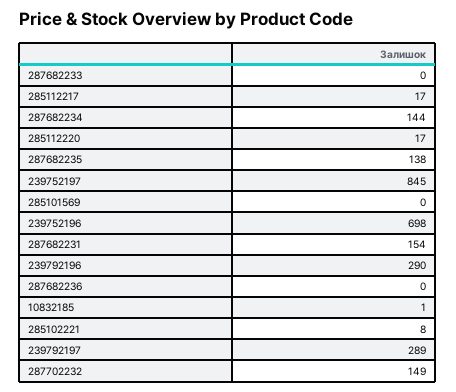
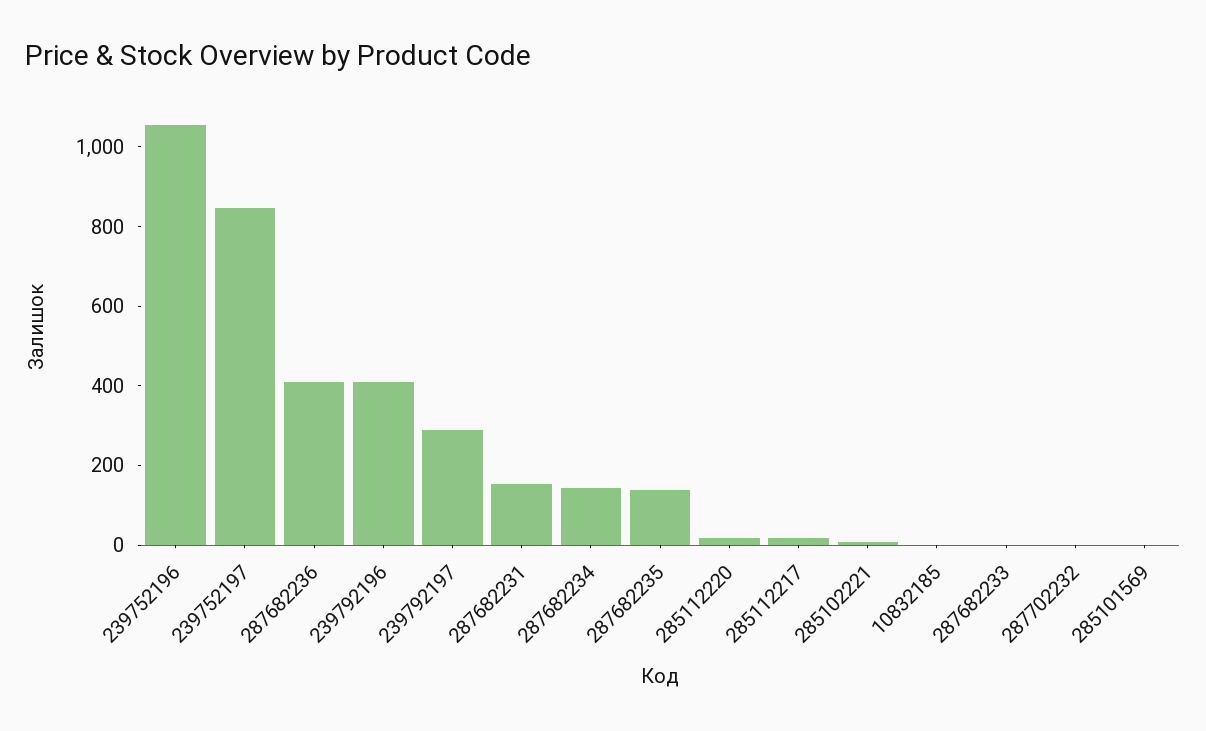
239752196: 698 -> 1050
239792196: 290 -> 400
287682236: 0 -> 400
287702232: 149 -> 0

